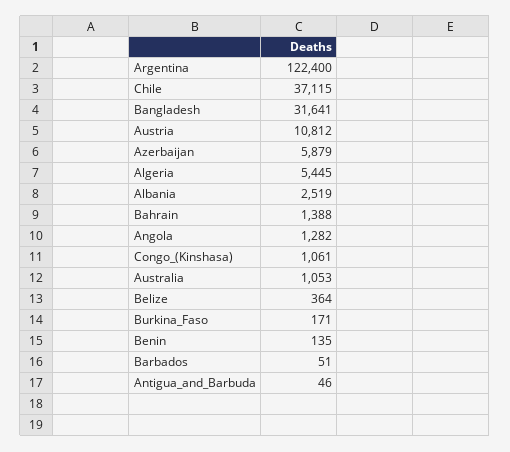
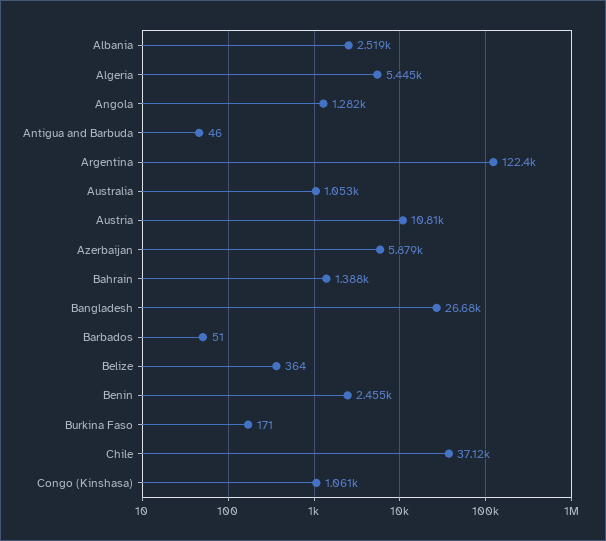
Bangladesh: 31641 -> 26680
Benin: 135 -> 2455

